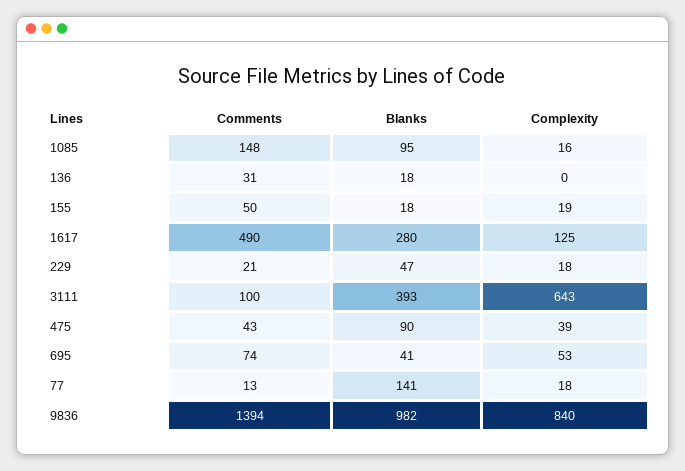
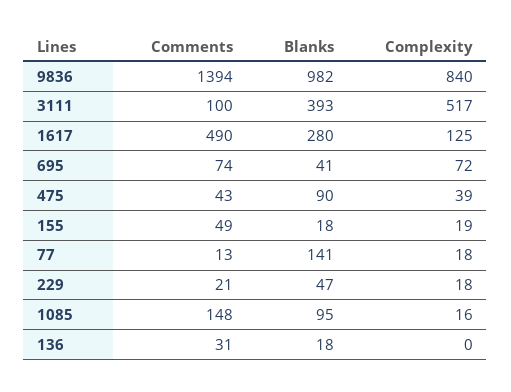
Comments, 155: 50 -> 49
Complexity, 3111: 643 -> 517
Complexity, 695: 53 -> 72

